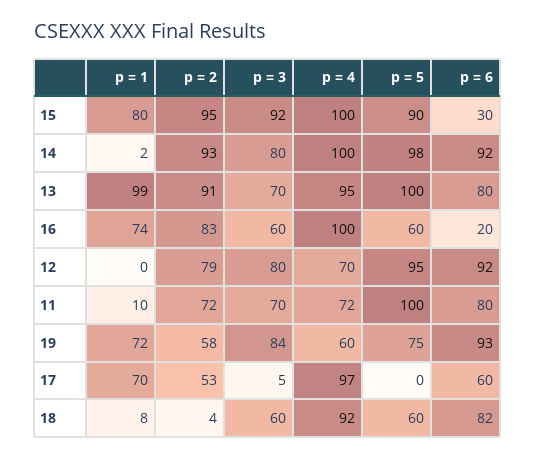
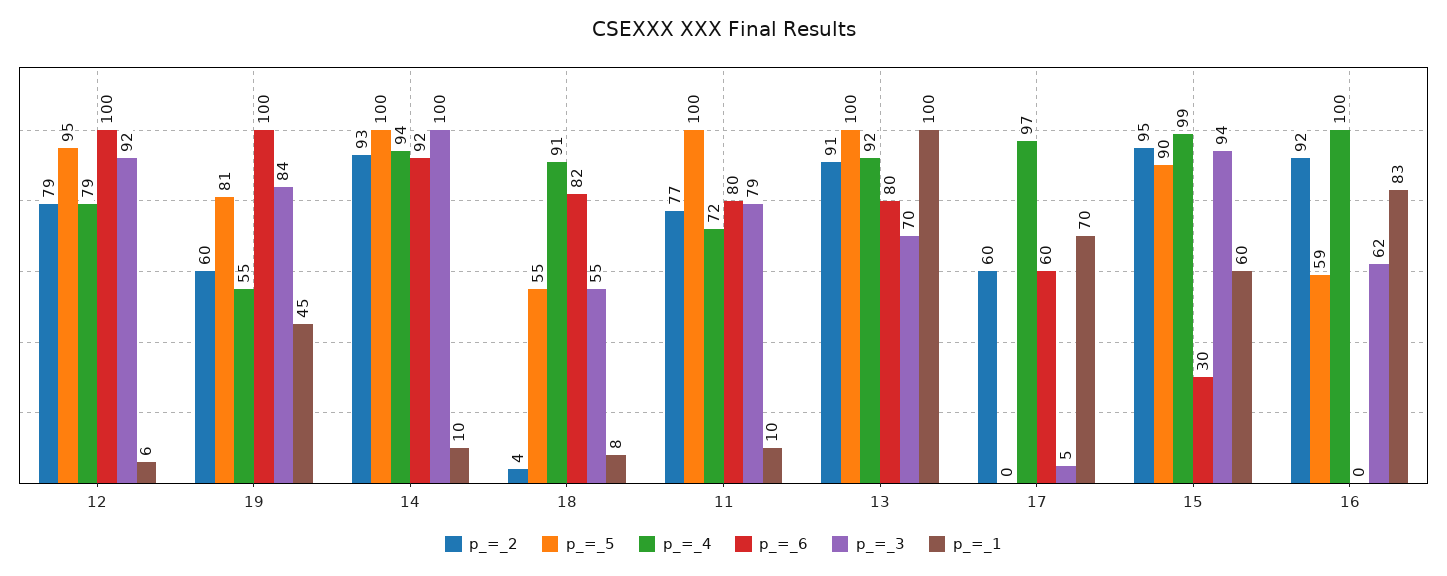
p = 1, 15: 80 -> 60
p = 3, 15: 92 -> 94
p = 4, 15: 100 -> 99
p = 1, 14: 2 -> 10
p = 3, 14: 80 -> 100
p = 4, 14: 100 -> 94
p = 5, 14: 98 -> 100
p = 1, 13: 99 -> 100
p = 4, 13: 95 -> 92
p = 1, 16: 74 -> 83
p = 2, 16: 83 -> 92
p = 3, 16: 60 -> 62
p = 5, 16: 60 -> 59
p = 6, 16: 20 -> 0
p = 1, 12: 0 -> 6
p = 3, 12: 80 -> 92
p = 4, 12: 70 -> 79
p = 6, 12: 92 -> 100
p = 2, 11: 72 -> 77
p = 3, 11: 70 -> 79
p = 1, 19: 72 -> 45
p = 2, 19: 58 -> 60
p = 4, 19: 60 -> 55
p = 5, 19: 75 -> 81
p = 6, 19: 93 -> 100
p = 2, 17: 53 -> 60
p = 3, 18: 60 -> 55
p = 4, 18: 92 -> 91
p = 5, 18: 60 -> 55

